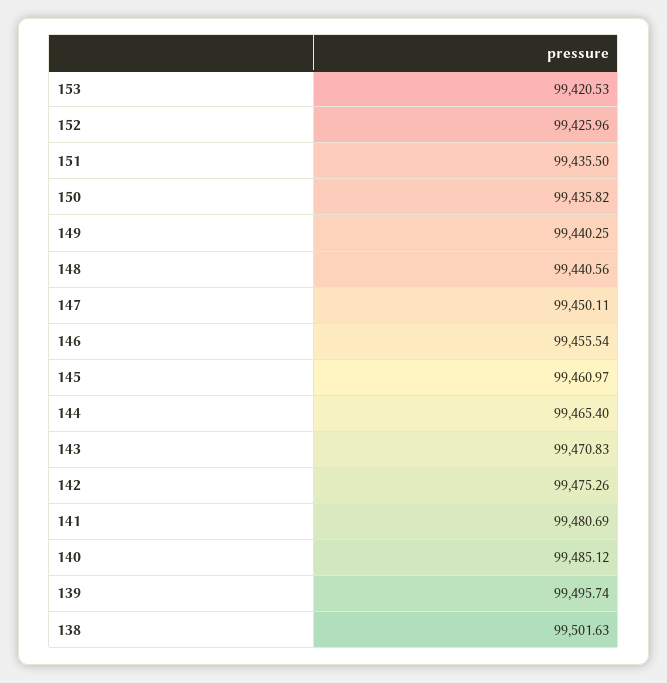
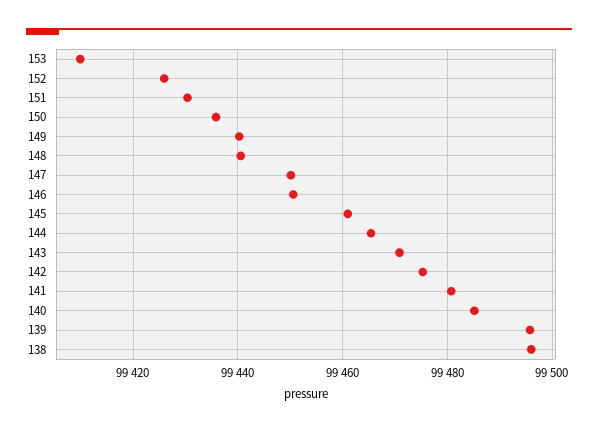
153: 99420.53 -> 99410
151: 99435.5 -> 99430
146: 99455.54 -> 99450
138: 99501.63 -> 99496

